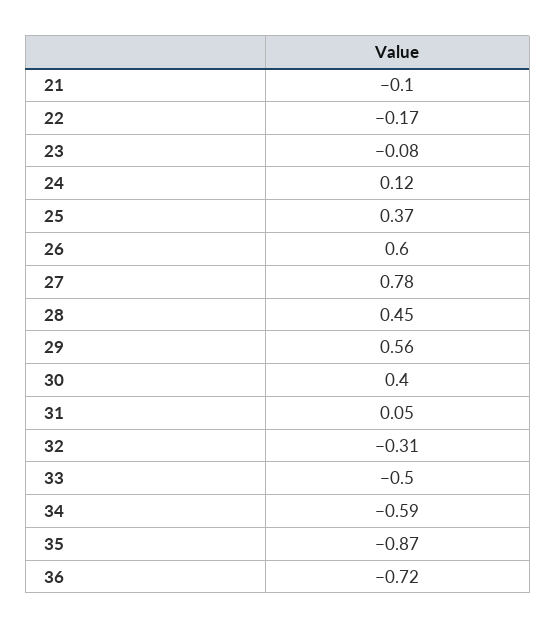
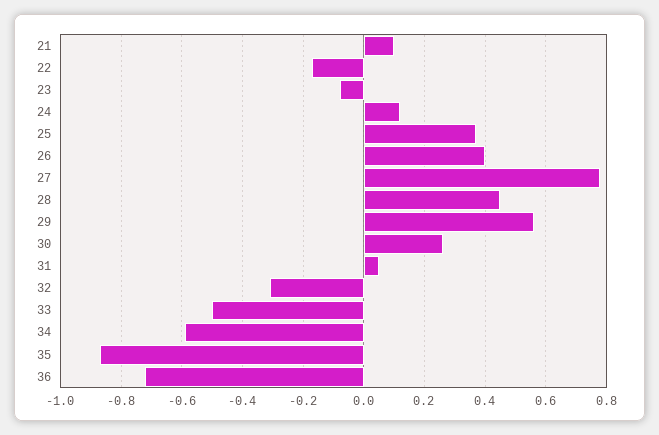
21: -0.1 -> 0.1
26: 0.6 -> 0.4
30: 0.4 -> 0.25

